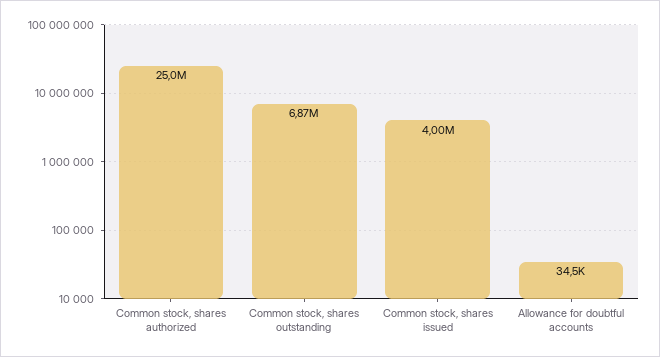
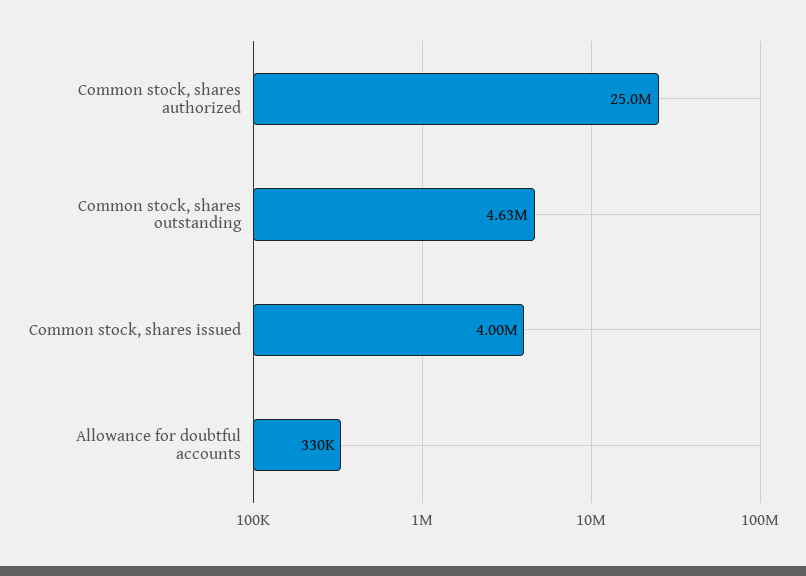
Common stock, shares outstanding: 6870000 -> 4630000
Allowance for doubtful accounts: 34500 -> 330000

